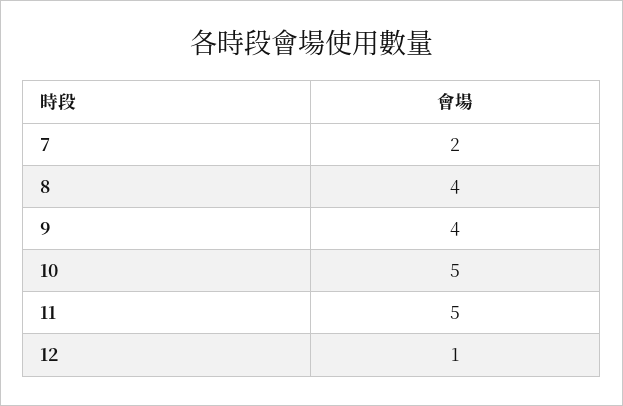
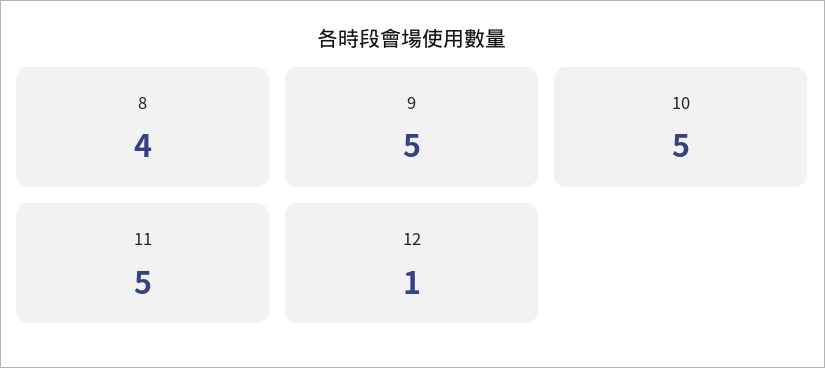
7: 2 -> none
9: 4 -> 5

